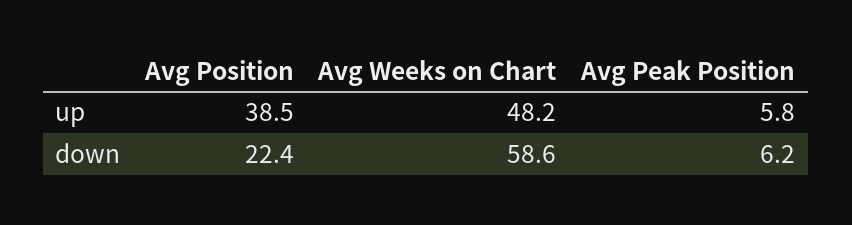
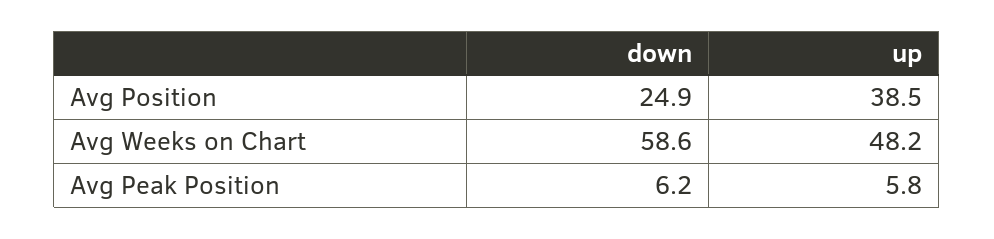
Avg Position, down: 22.4 -> 24.9

